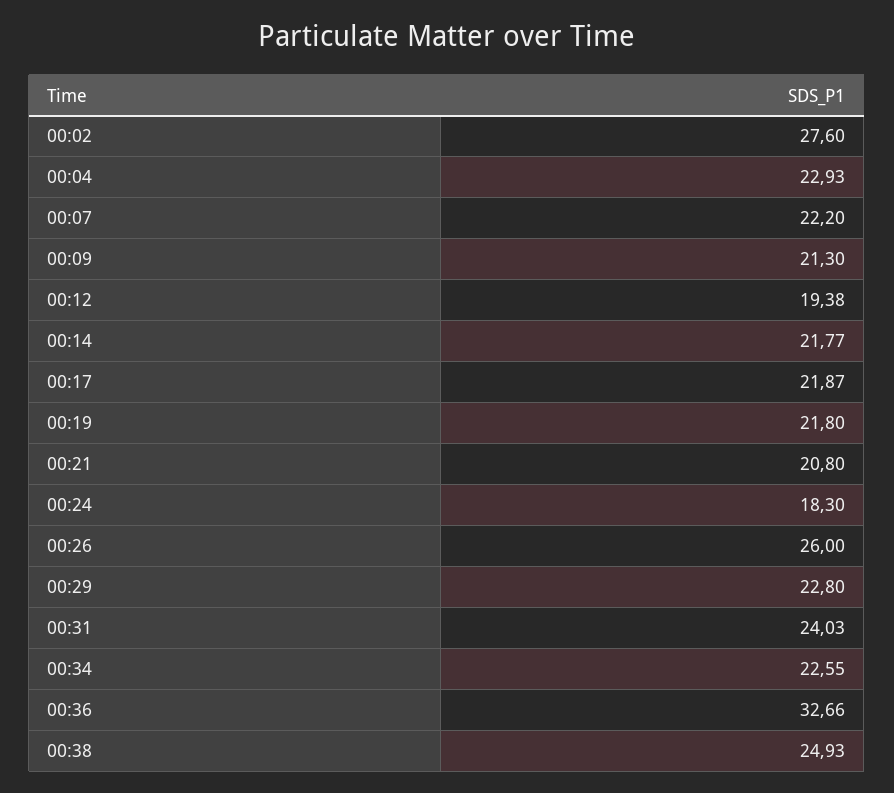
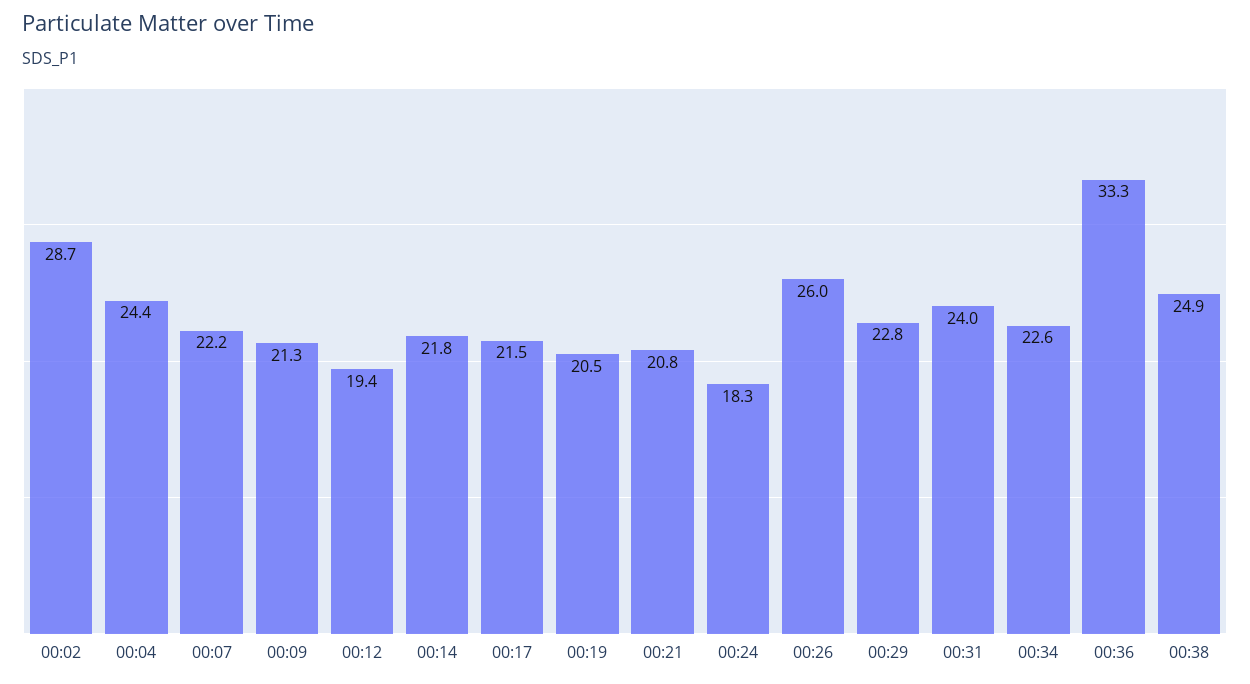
00:02: 27.6 -> 28.7
00:04: 22.93 -> 24.4
00:17: 21.87 -> 21.5
00:19: 21.8 -> 20.5
00:36: 32.66 -> 33.3

